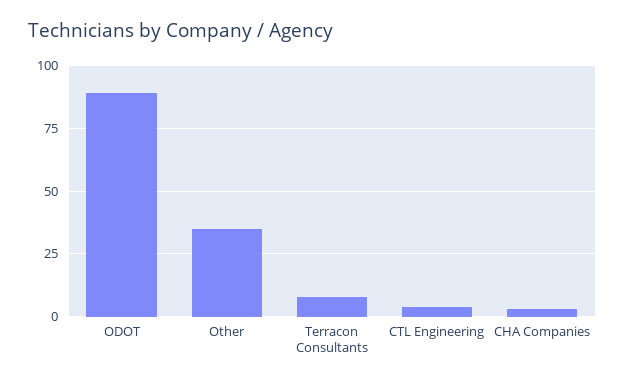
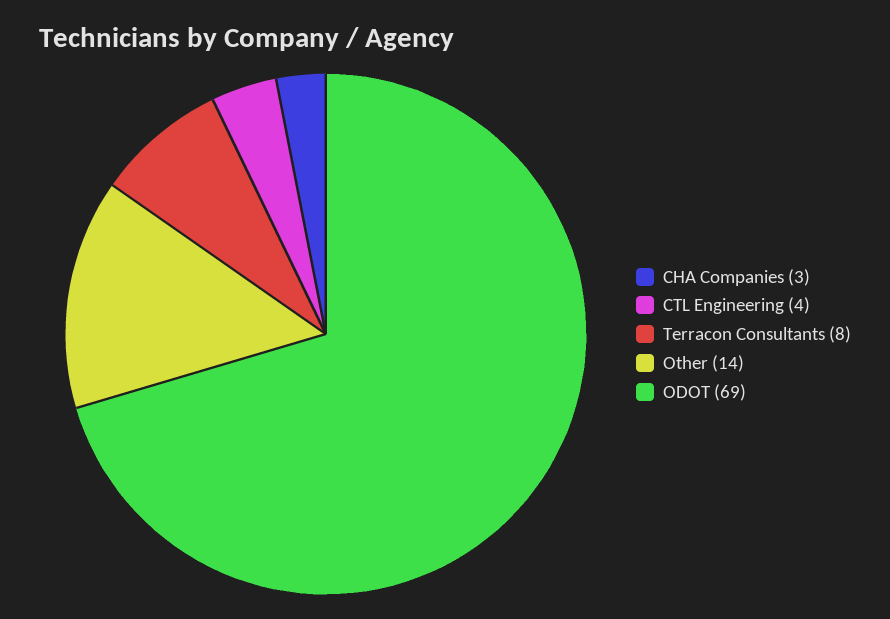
ODOT: 90 -> 69
Other: 35 -> 14

